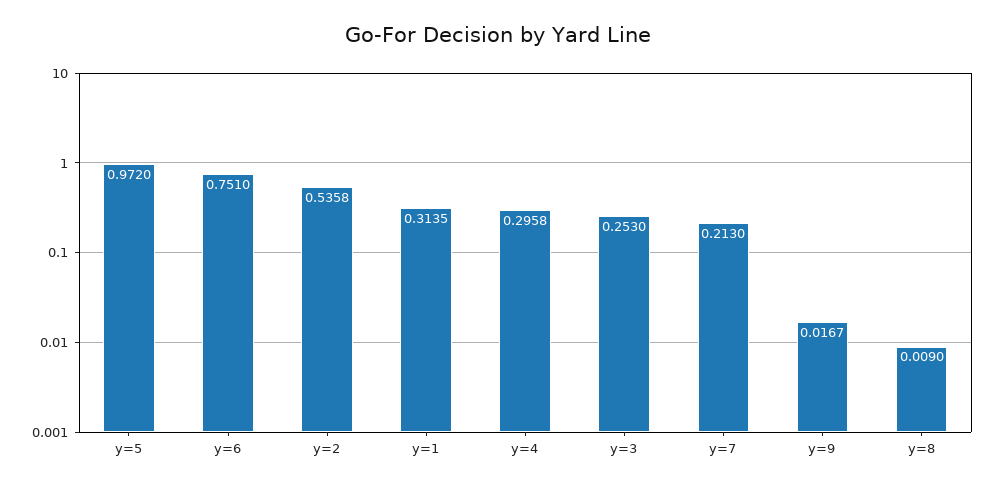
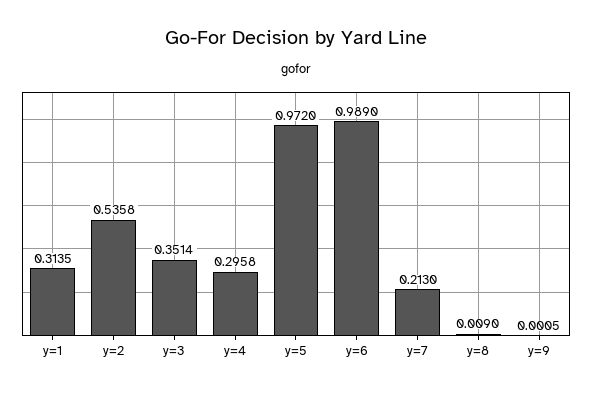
y=6: 0.751 -> 0.989
y=3: 0.253 -> 0.3514
y=9: 0.0167 -> 0.0005

